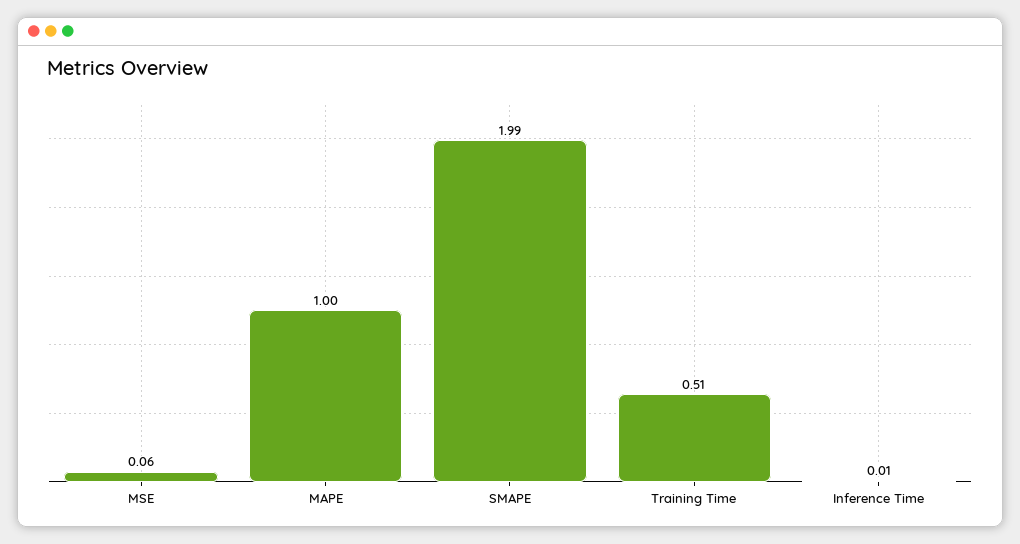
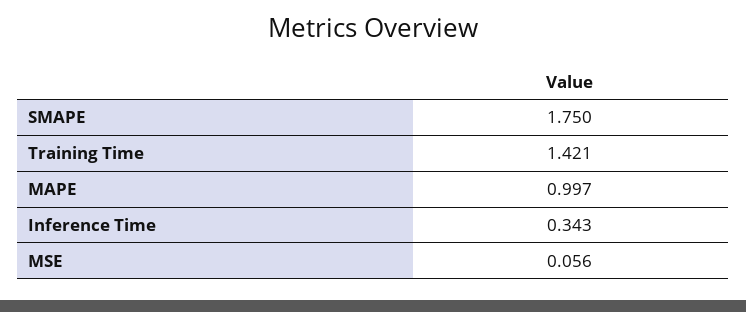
SMAPE: 1.99 -> 1.75
Training Time: 0.51 -> 1.421
Inference Time: 0.01 -> 0.343

